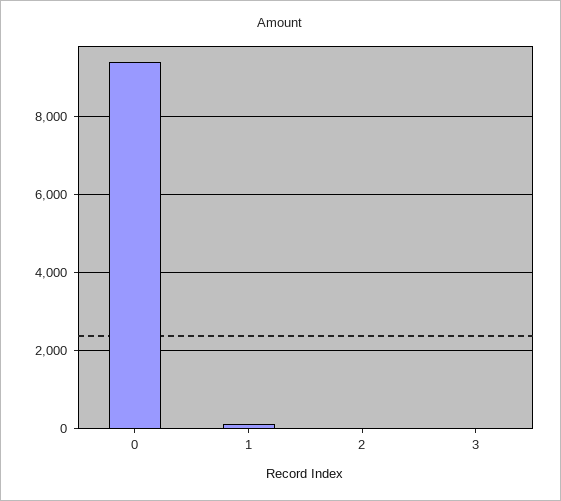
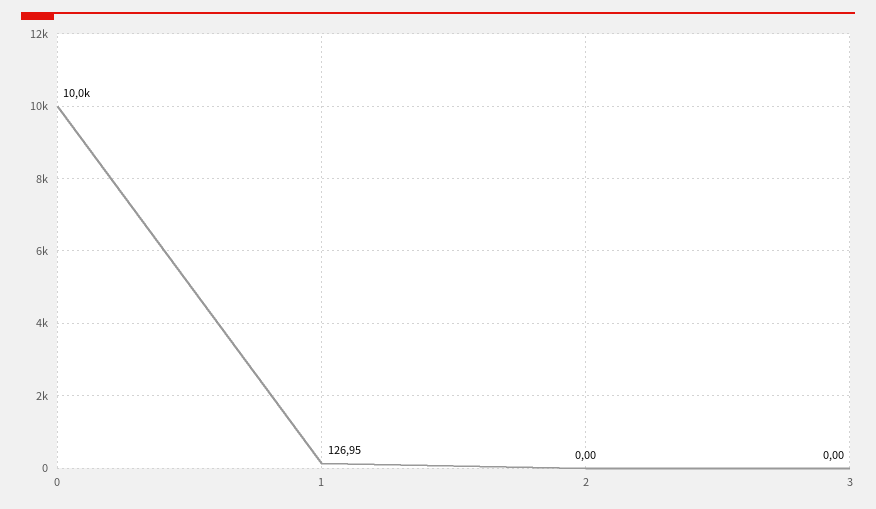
0: 9400 -> 10000

